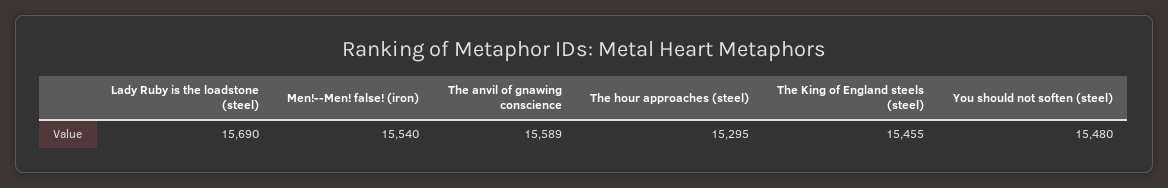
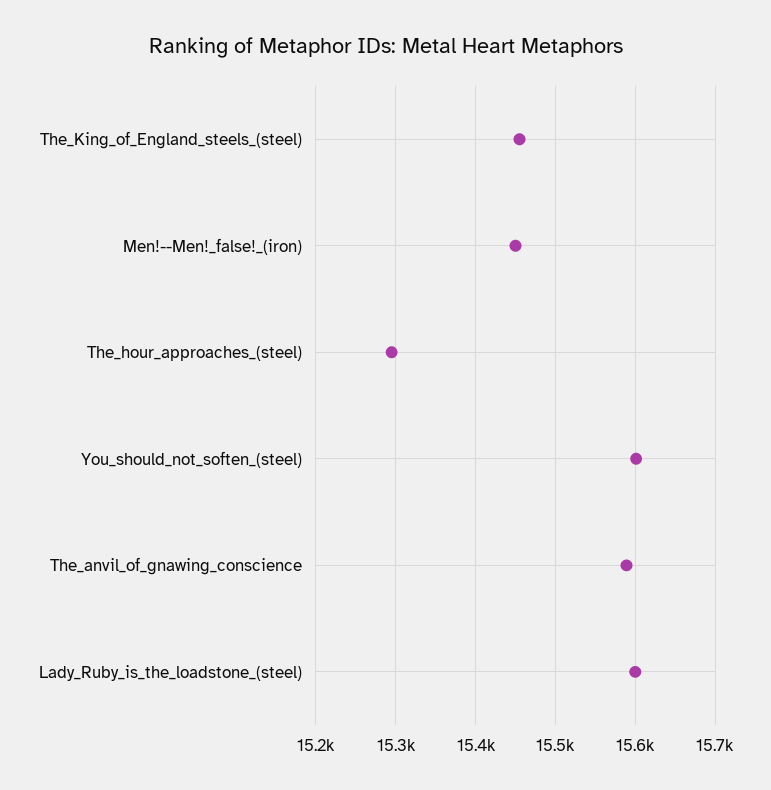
Lady Ruby is the loadstone (steel): 15690 -> 15600
Men!--Men! false! (iron): 15540 -> 15450
You should not soften (steel): 15480 -> 15600

